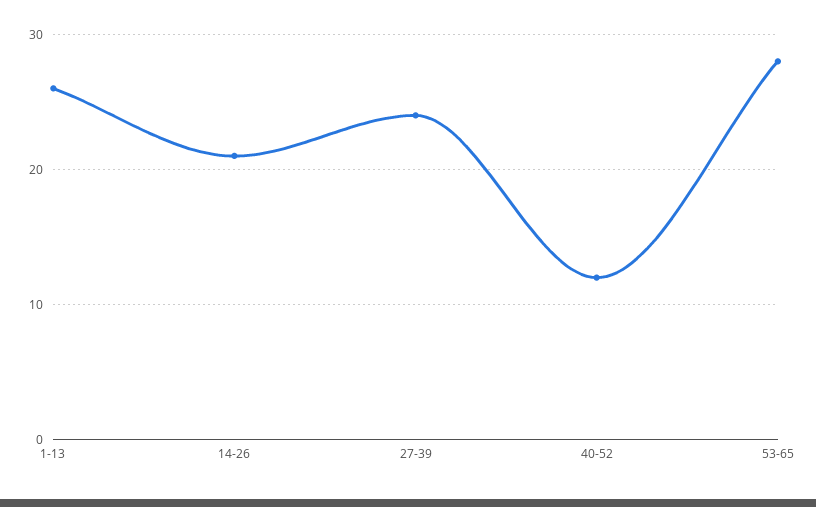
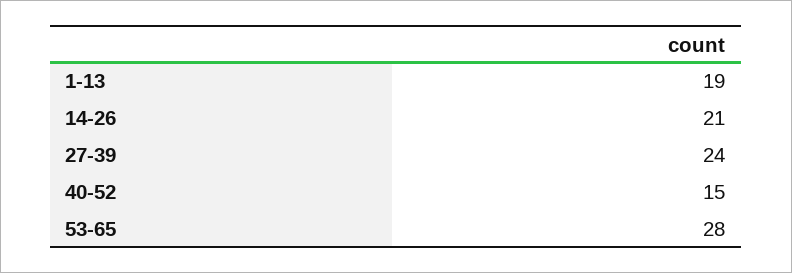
1-13: 26 -> 19
40-52: 12 -> 15

